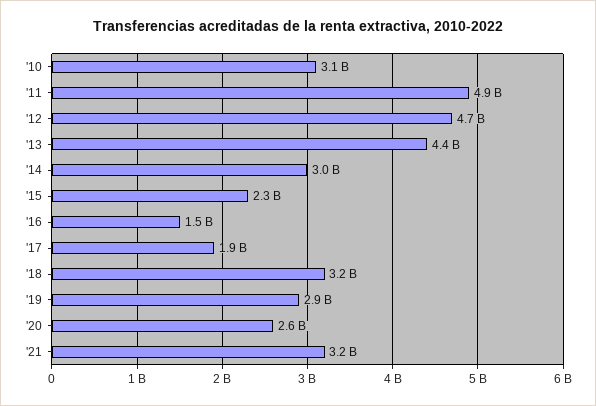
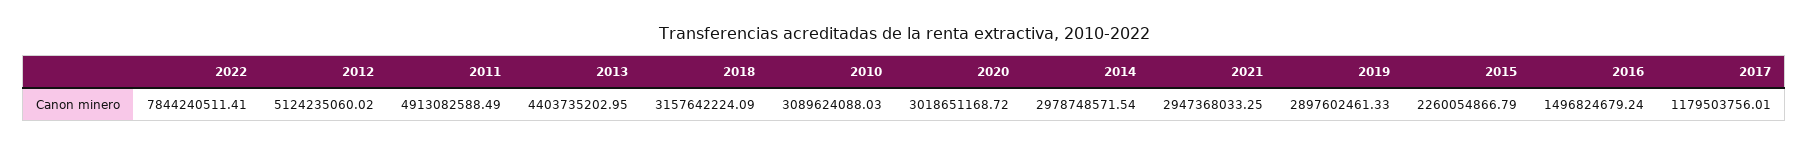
'12: 4700000000 -> 5124235060.02
'17: 1900000000 -> 1179503756.01
'20: 2600000000 -> 3018651168.72
'21: 3200000000 -> 2947368033.25
2022: none -> 7844240511.41

